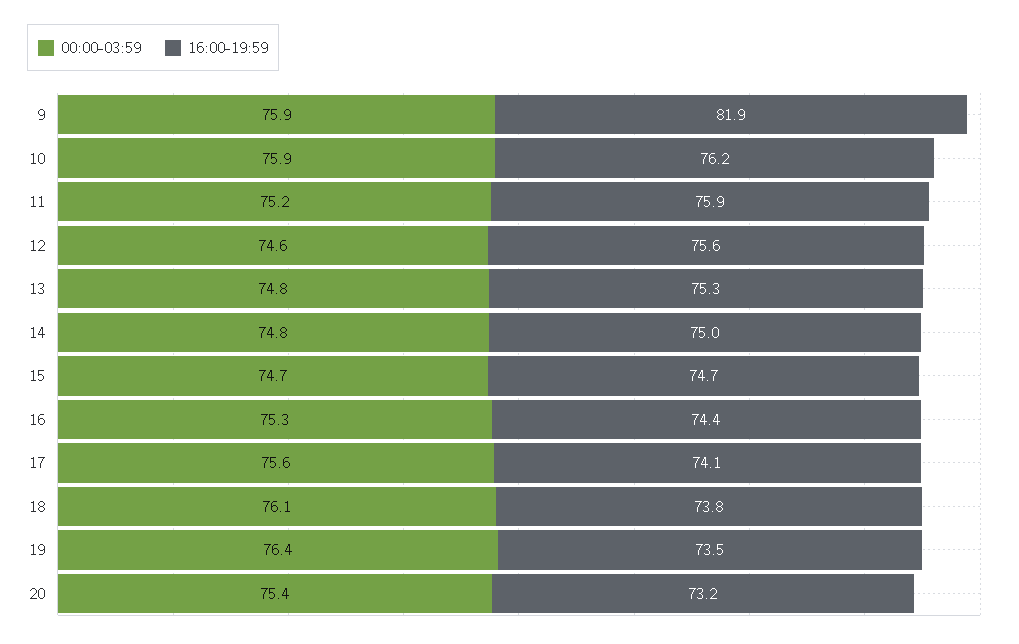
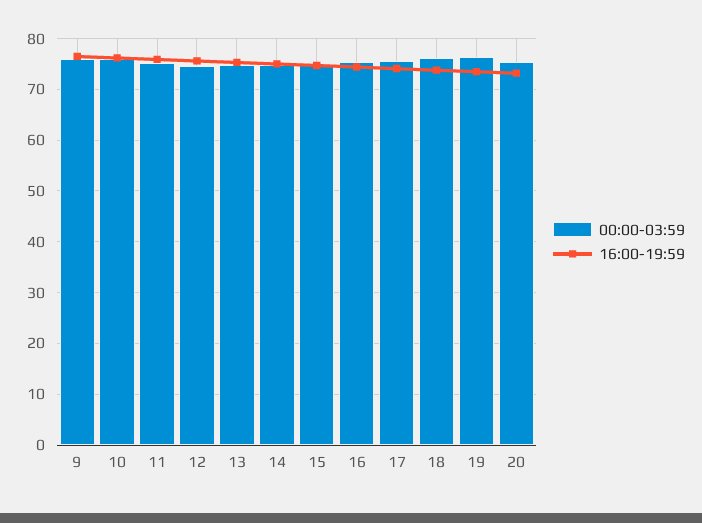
16:00-19:59, 9: 81.9 -> 76

